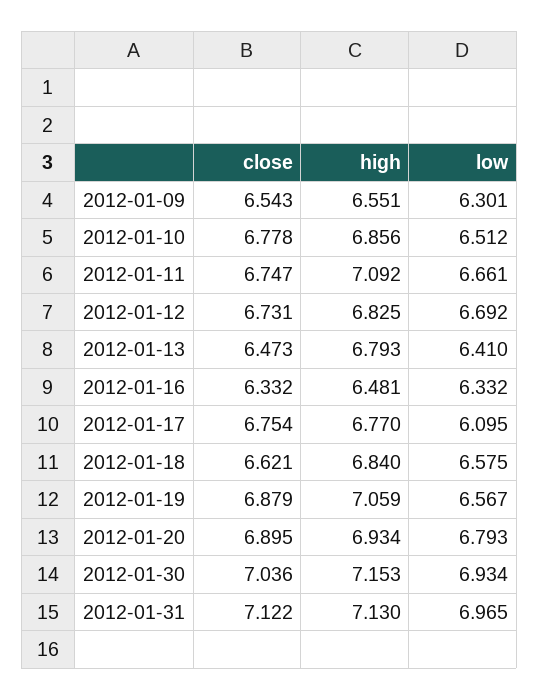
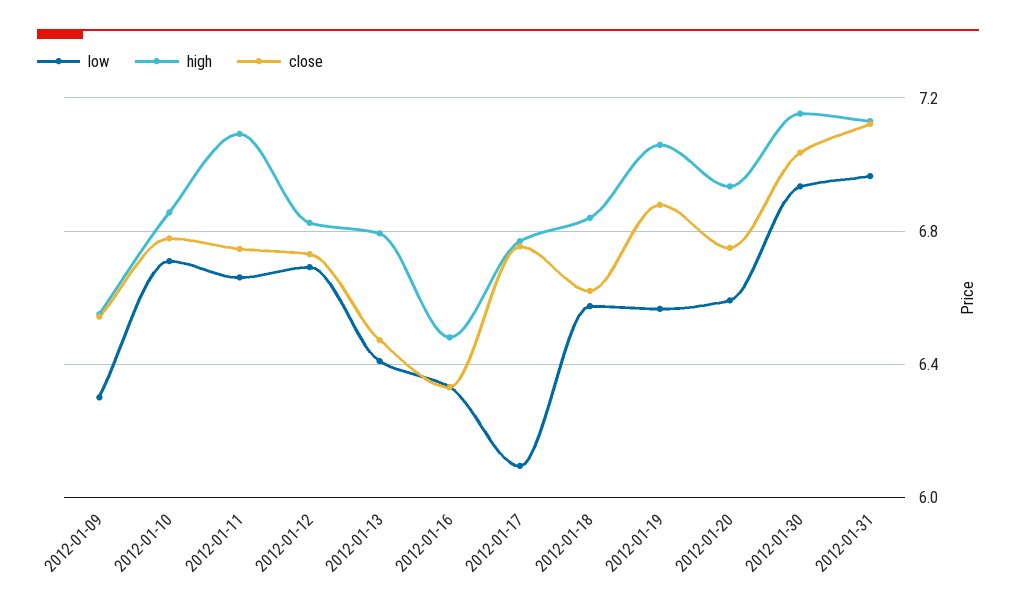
low, 2012-01-10: 6.512 -> 6.7
close, 2012-01-20: 6.895 -> 6.75
low, 2012-01-20: 6.793 -> 6.6

